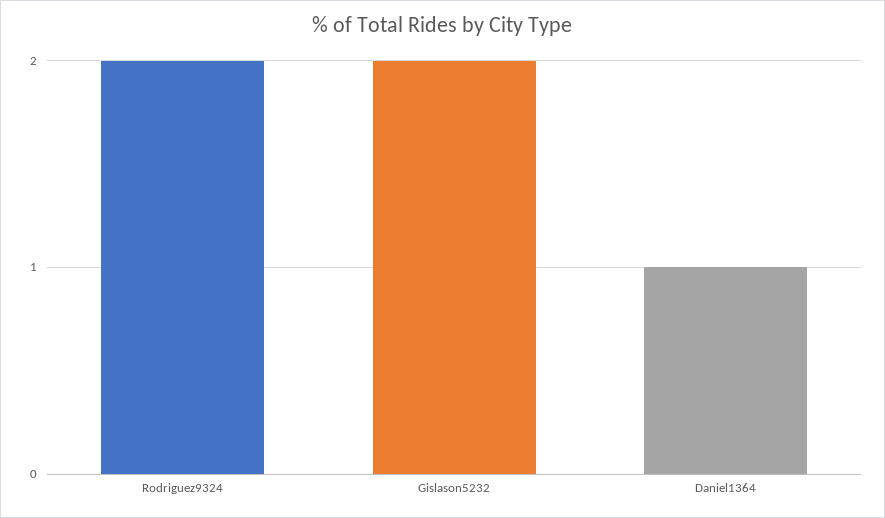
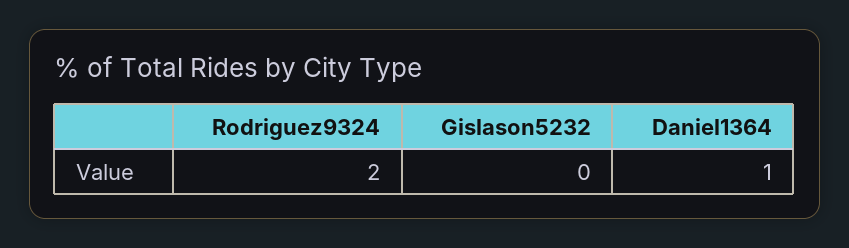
Gislason5232: 2 -> 0

